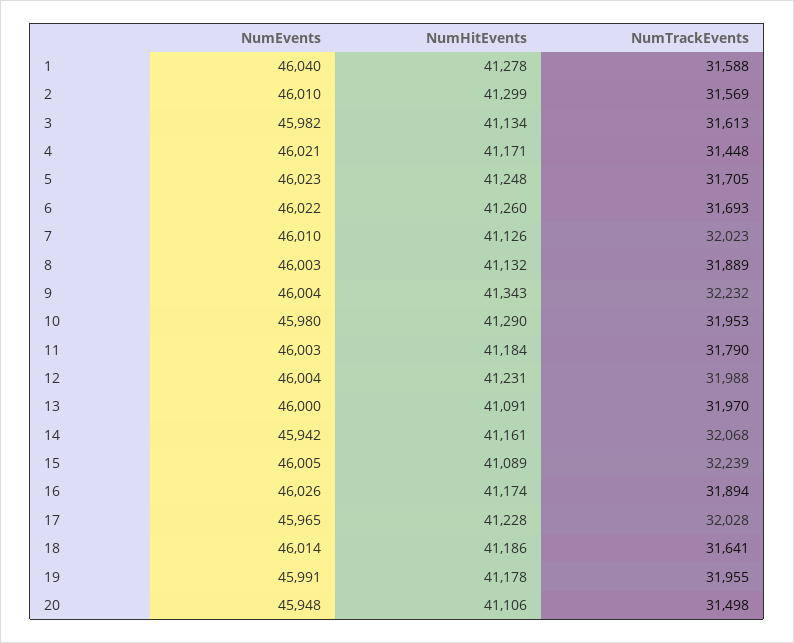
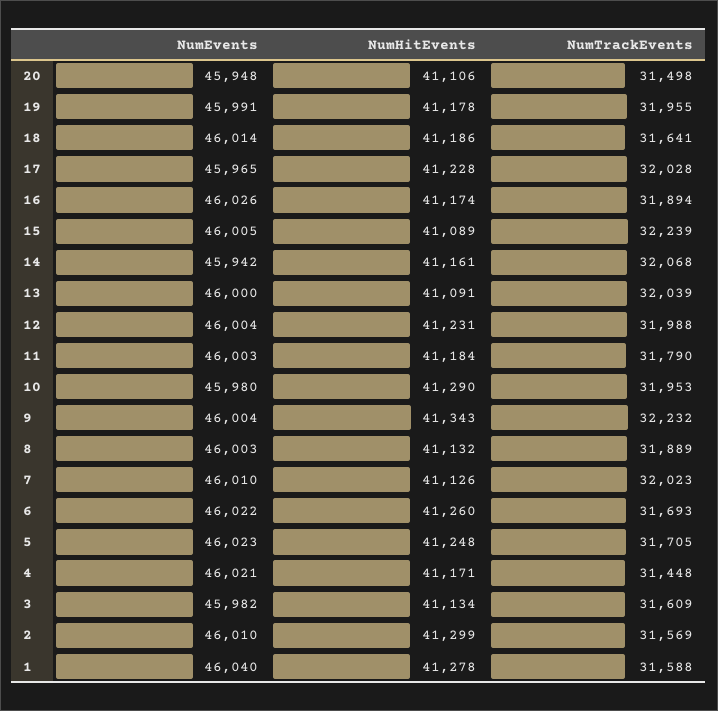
NumTrackEvents, 3: 31613 -> 31609
NumTrackEvents, 13: 31970 -> 32039

